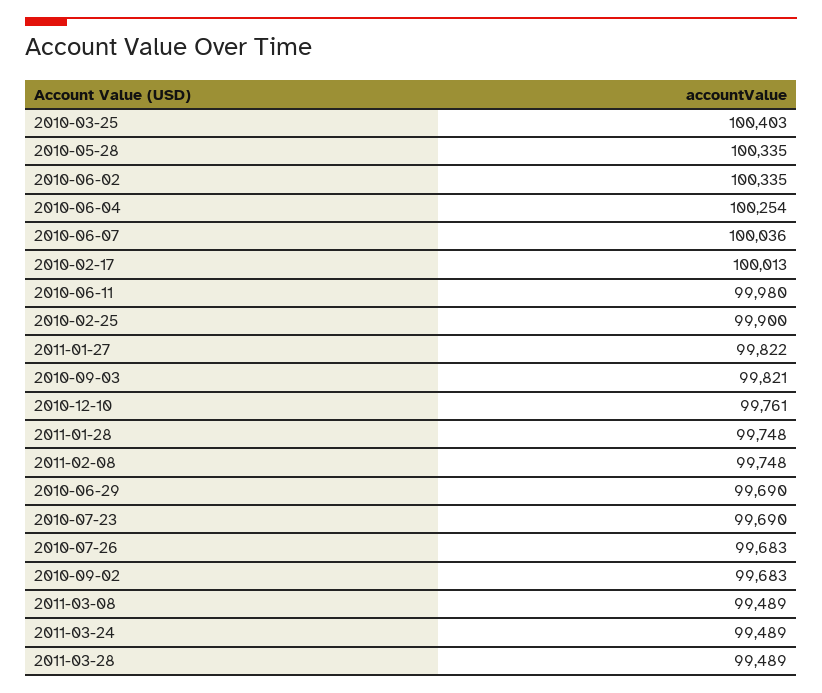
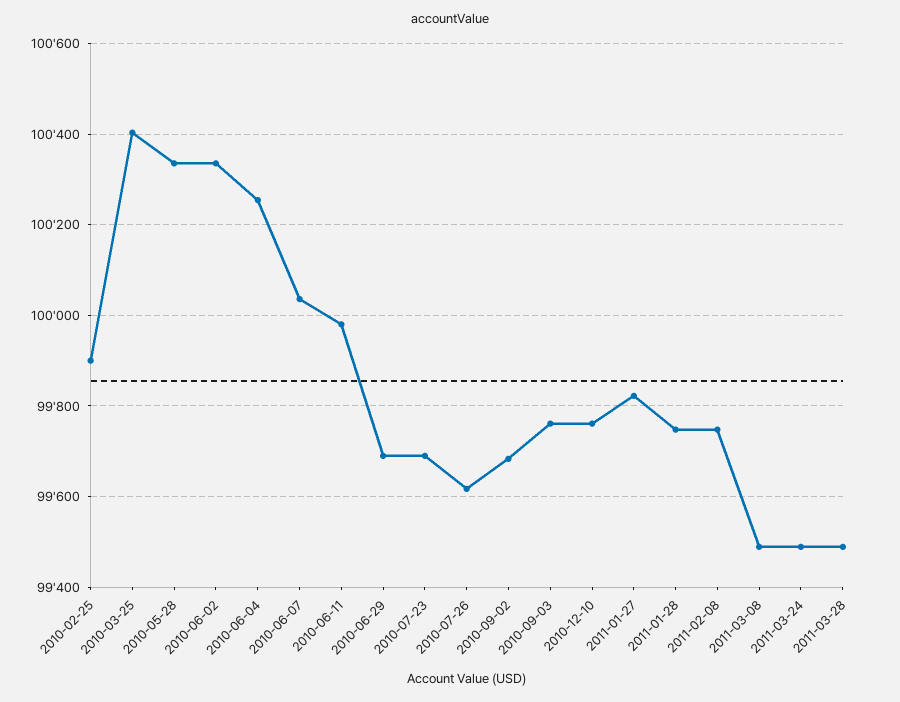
2010-02-17: 100013 -> none
2010-09-03: 99821 -> 99760
2010-07-26: 99683 -> 99620

